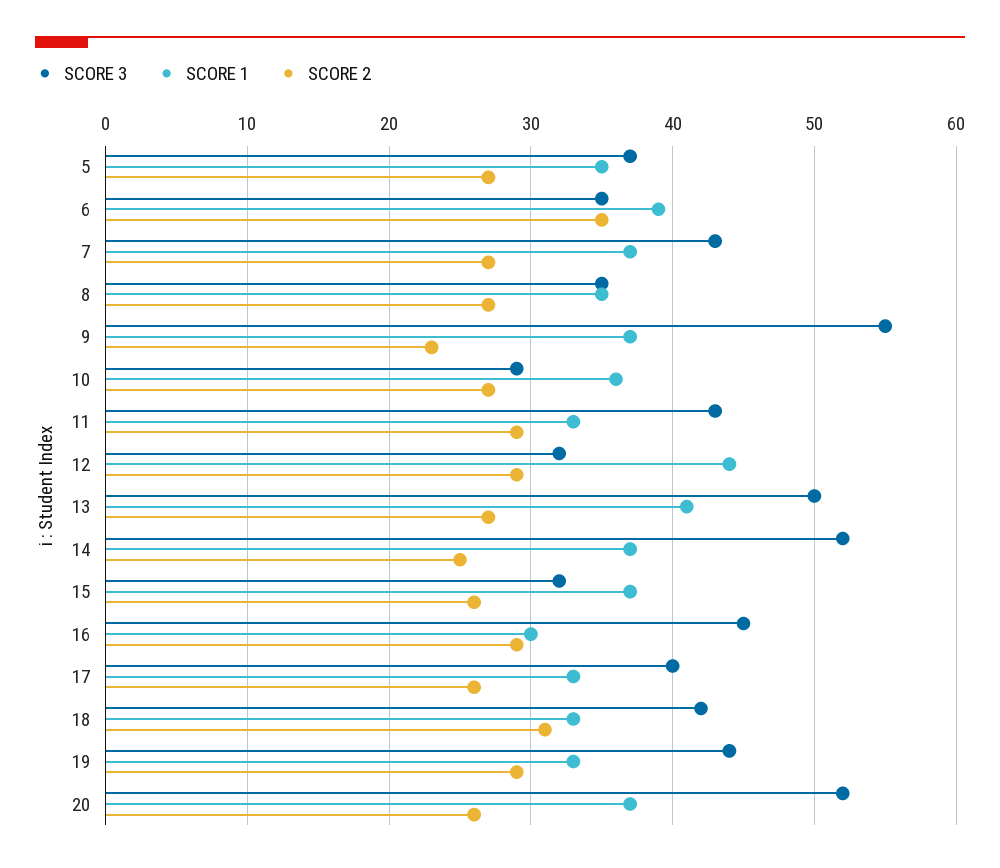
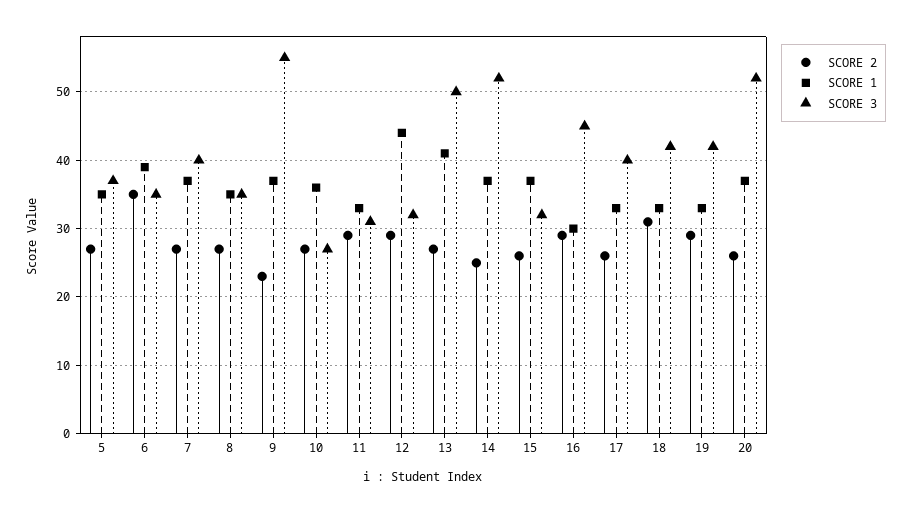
SCORE 3, 7: 43 -> 40
SCORE 3, 10: 29 -> 27
SCORE 3, 11: 43 -> 31
SCORE 3, 19: 44 -> 42

